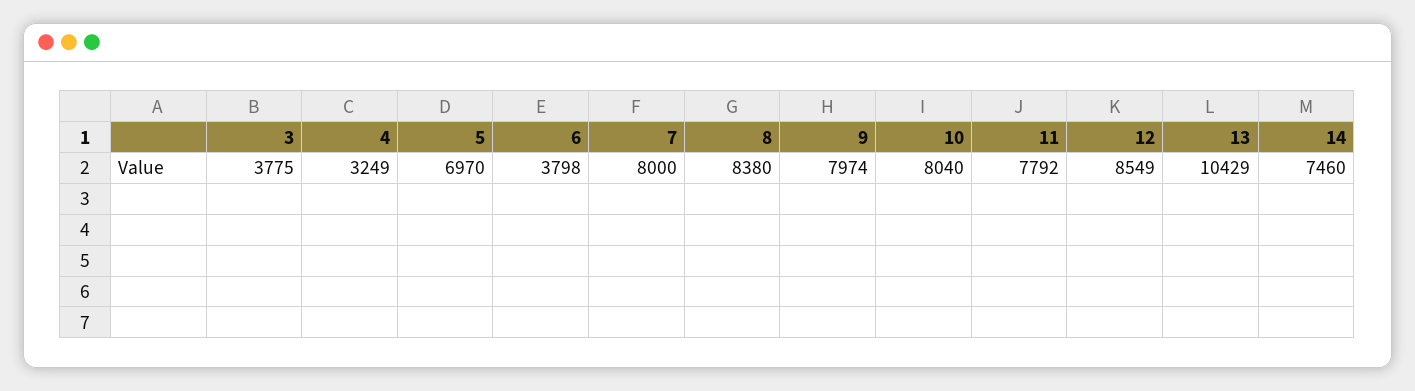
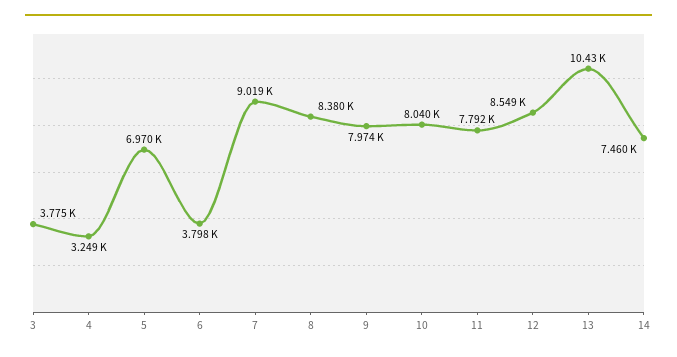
7: 8000 -> 9019

